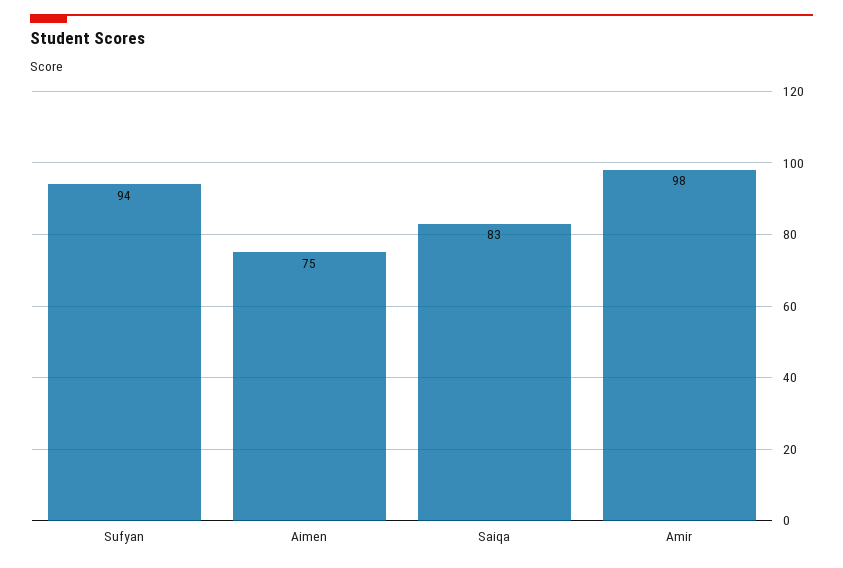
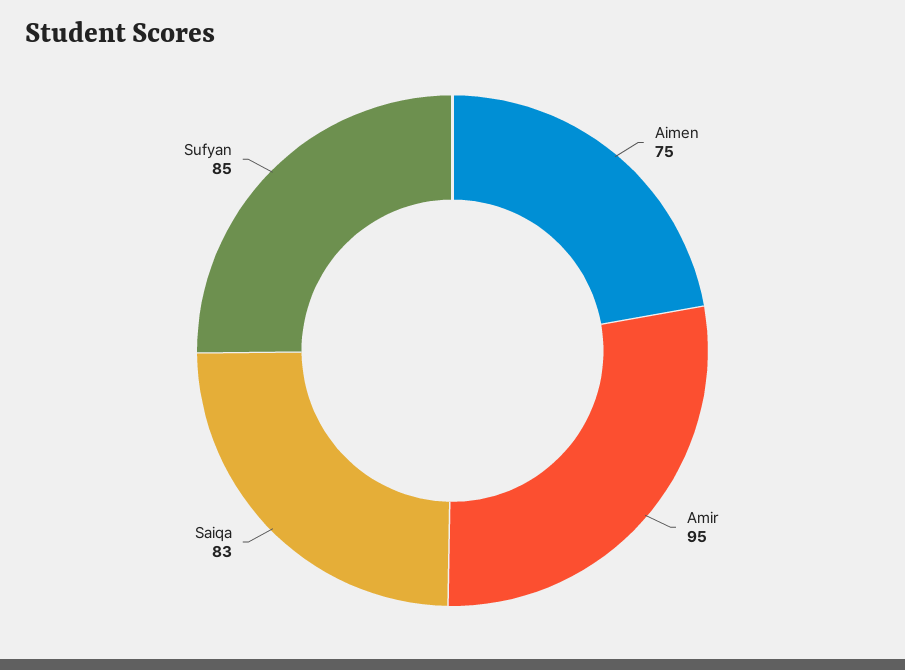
Sufyan: 94 -> 85
Amir: 98 -> 95

